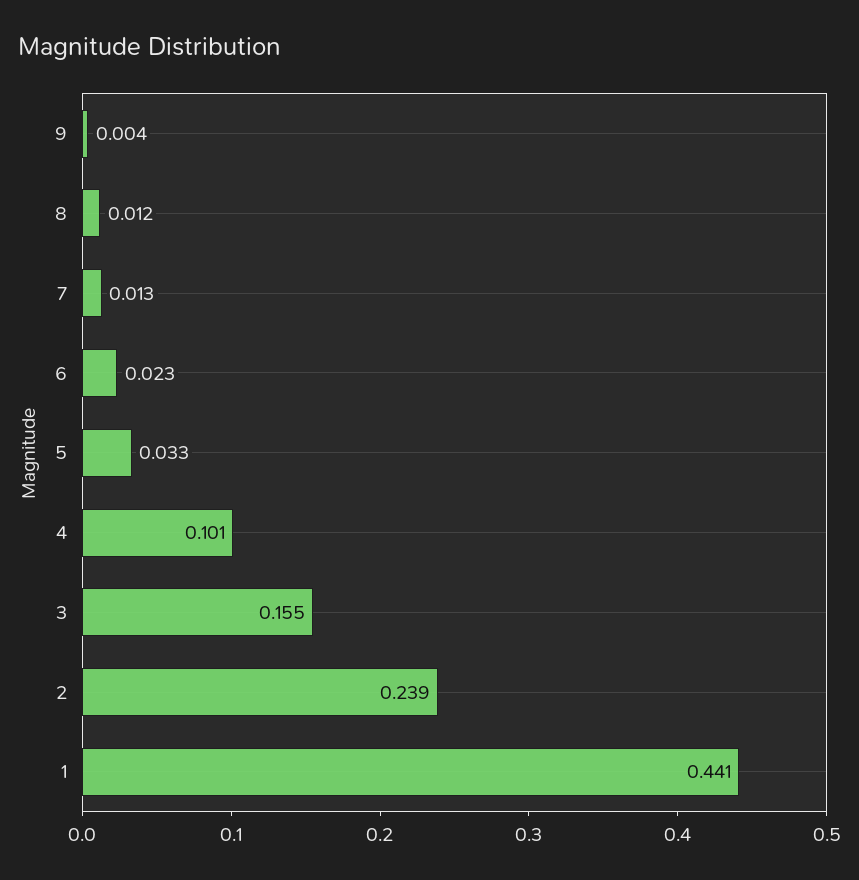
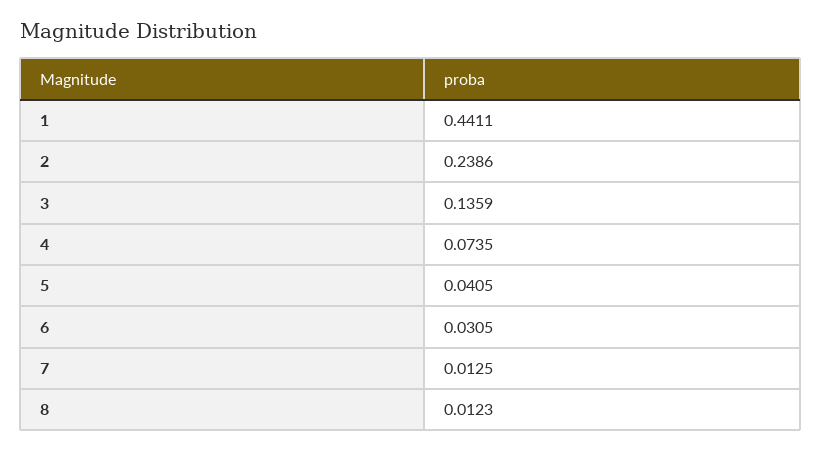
9: 0.004 -> none
6: 0.023 -> 0.0305
5: 0.033 -> 0.0405
4: 0.101 -> 0.0735
3: 0.155 -> 0.1359

